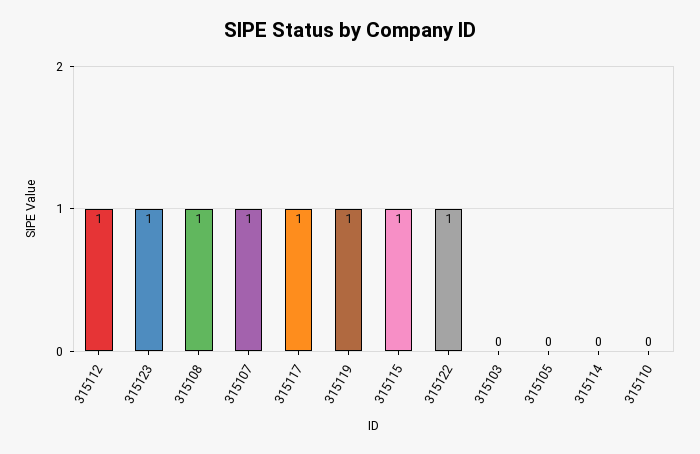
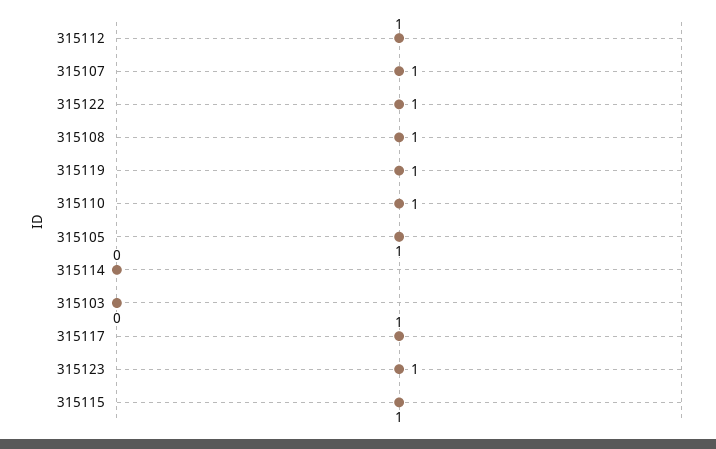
315105: 0 -> 1
315110: 0 -> 1

